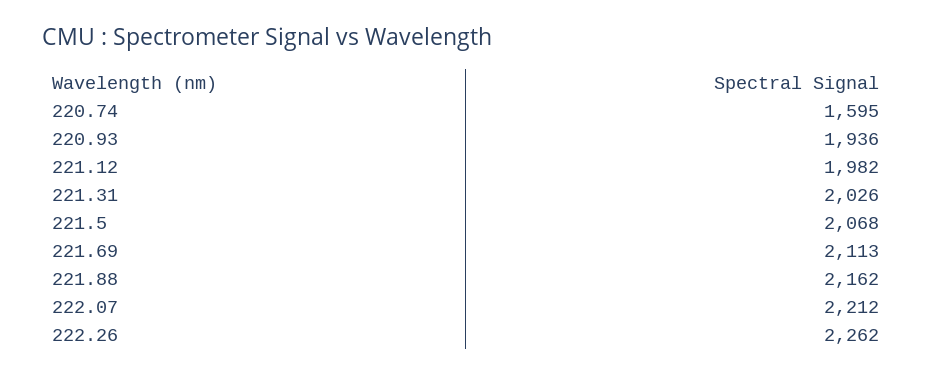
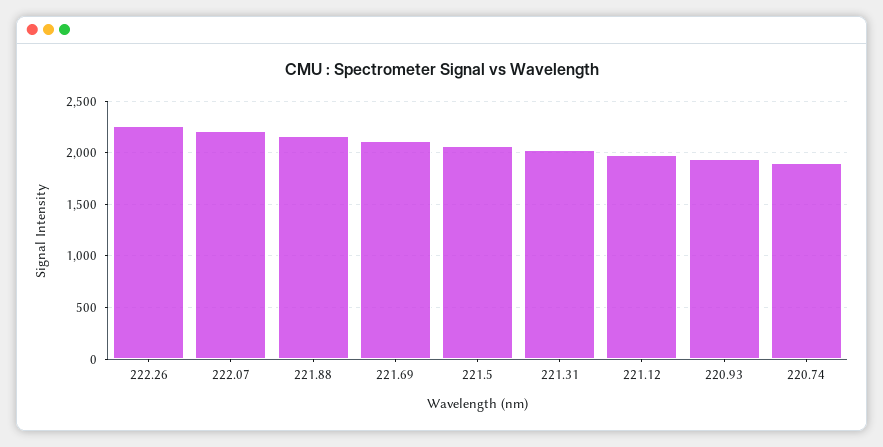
220.74: 1595 -> 1900

